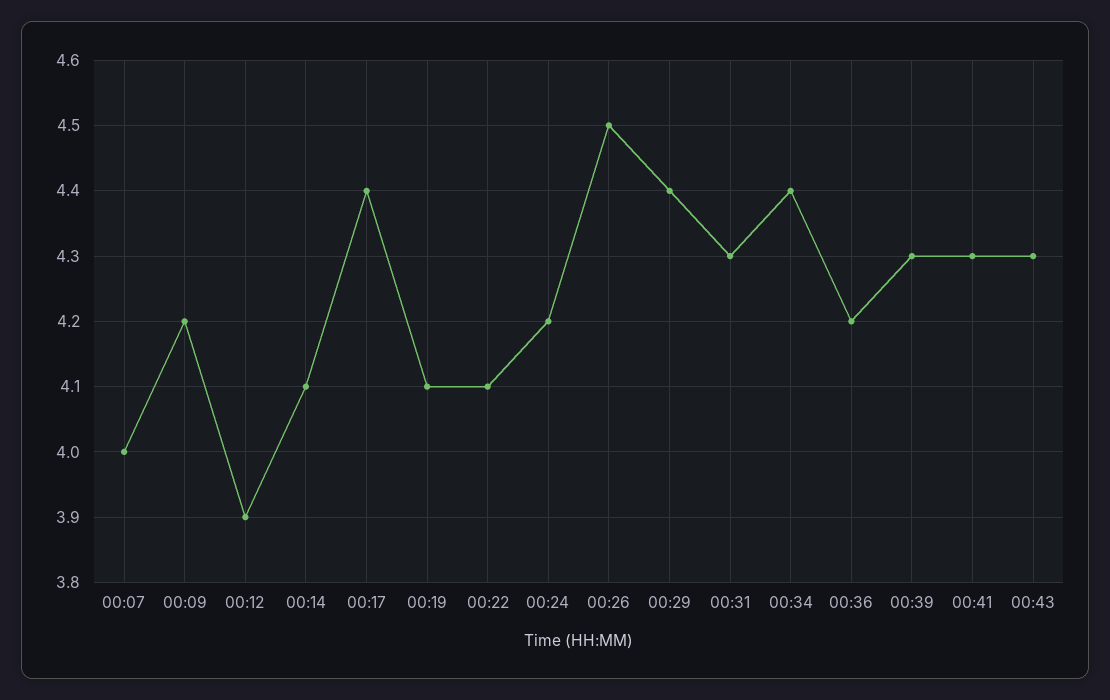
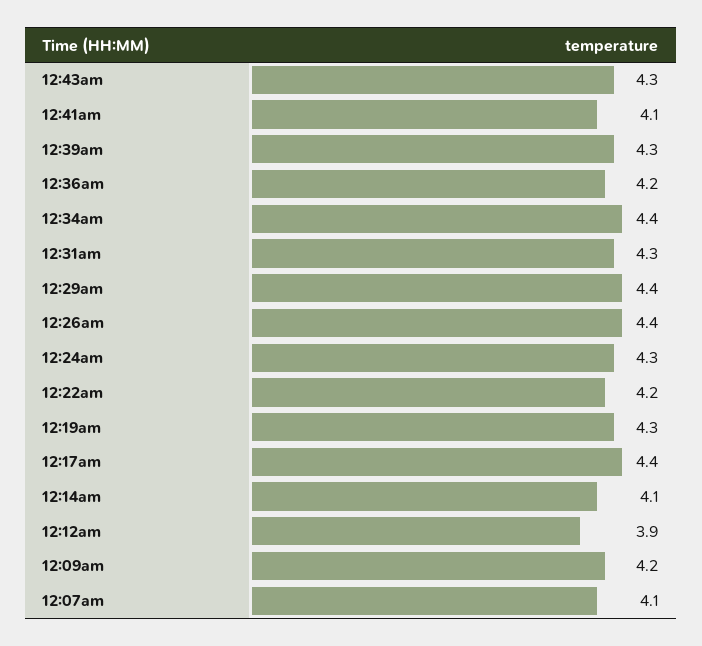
00:07: 4 -> 4.1
00:19: 4.1 -> 4.3
00:22: 4.1 -> 4.2
00:24: 4.2 -> 4.3
00:26: 4.5 -> 4.4
00:41: 4.3 -> 4.1

